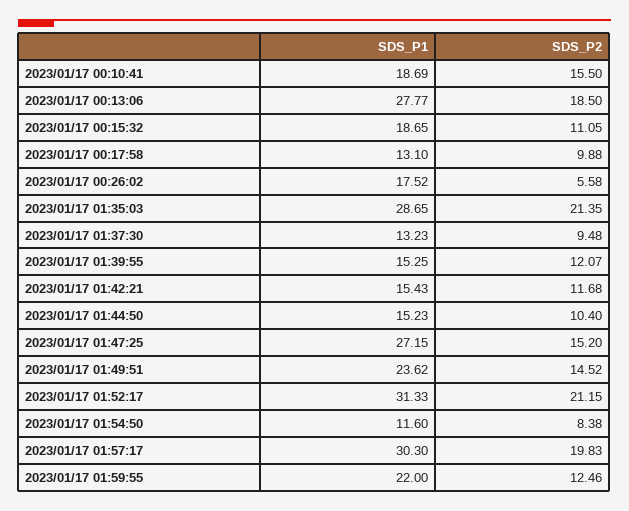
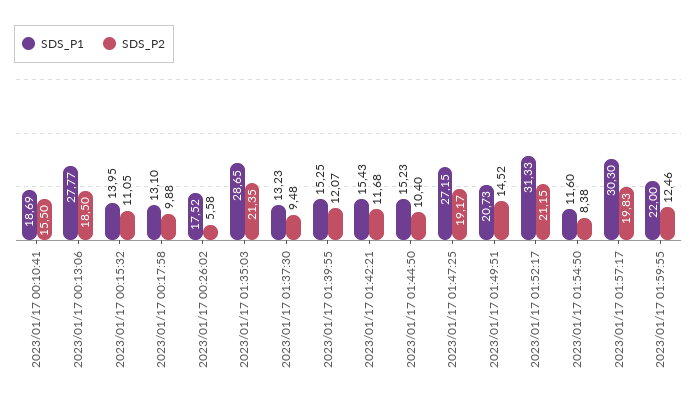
SDS_P1, 2023/01/17 00:15:32: 18.65 -> 13.95
SDS_P2, 2023/01/17 01:47:25: 15.2 -> 19.17
SDS_P1, 2023/01/17 01:49:51: 23.62 -> 20.73

